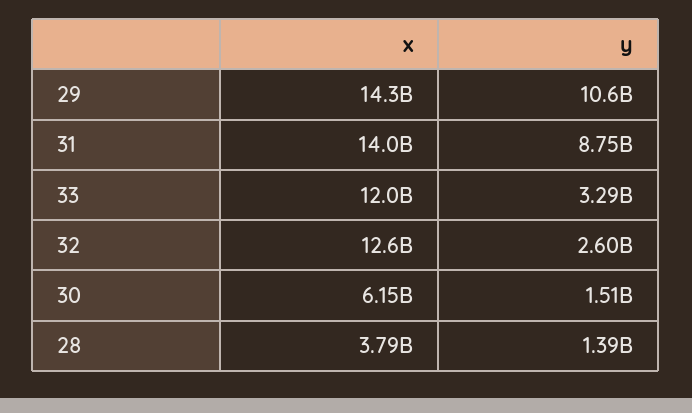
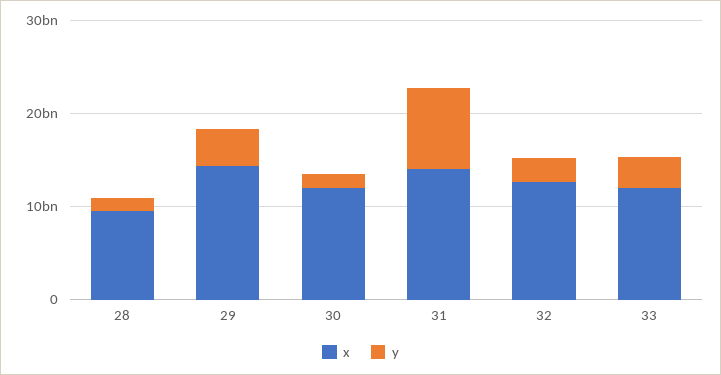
y, 29: 10600000000 -> 4000000000
x, 30: 6150000000 -> 12000000000
x, 28: 3790000000 -> 10000000000

